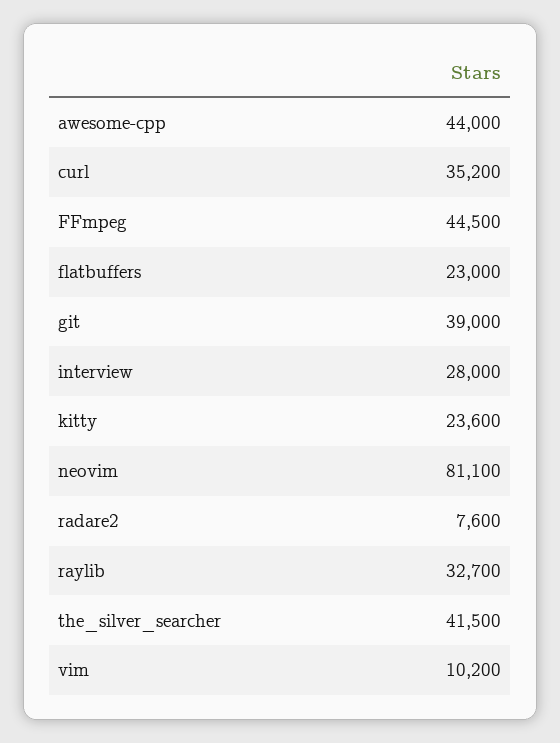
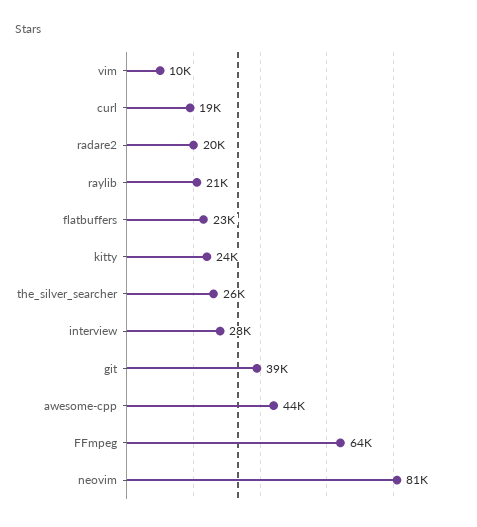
curl: 35200 -> 19000
FFmpeg: 44500 -> 64000
radare2: 7600 -> 20000
raylib: 32700 -> 21000
the_silver_searcher: 41500 -> 26000

